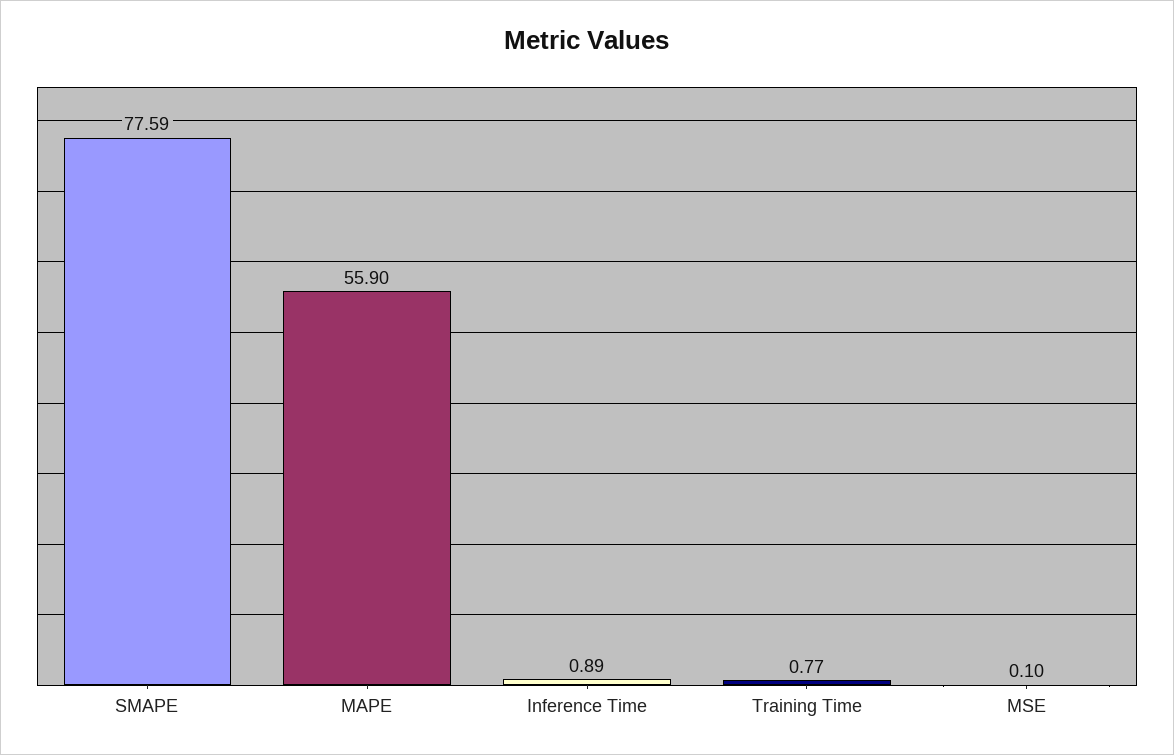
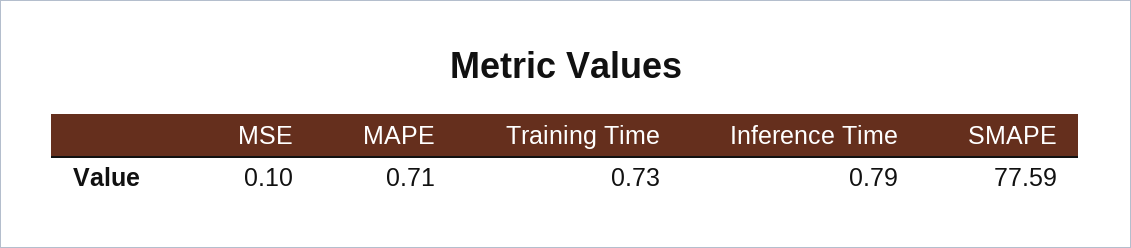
MAPE: 55.9 -> 0.71
Inference Time: 0.89 -> 0.79
Training Time: 0.77 -> 0.73

